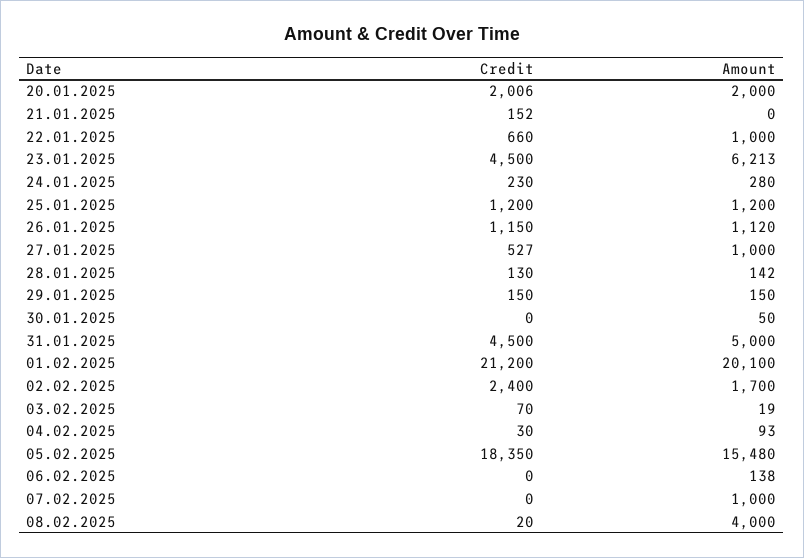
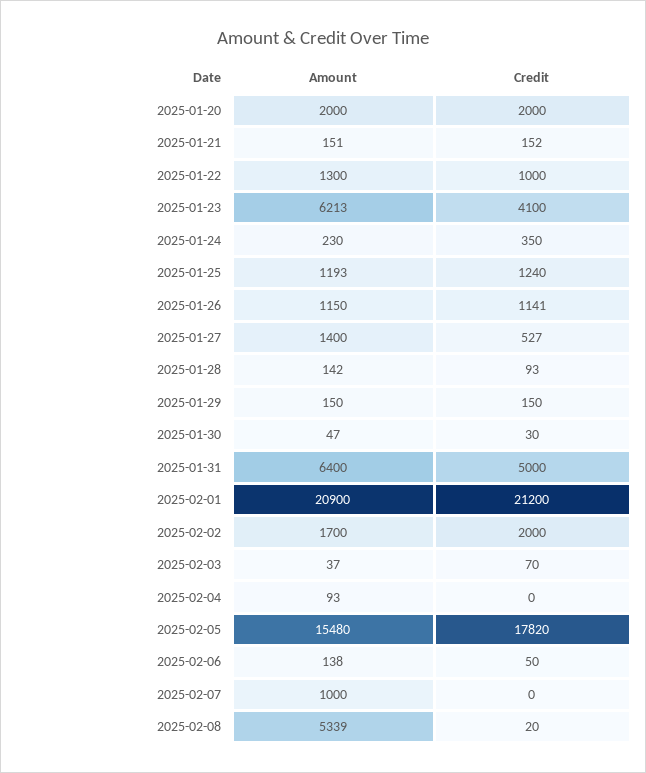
Credit, 20.01.2025: 2006 -> 2000
Amount, 21.01.2025: 0 -> 151
Credit, 22.01.2025: 660 -> 1000
Amount, 22.01.2025: 1000 -> 1300
Credit, 23.01.2025: 4500 -> 4100
Credit, 24.01.2025: 230 -> 350
Amount, 24.01.2025: 280 -> 230
Credit, 25.01.2025: 1200 -> 1240
Amount, 25.01.2025: 1200 -> 1193
Credit, 26.01.2025: 1150 -> 1141
Amount, 26.01.2025: 1120 -> 1150
Amount, 27.01.2025: 1000 -> 1400
Credit, 28.01.2025: 130 -> 93
Credit, 30.01.2025: 0 -> 30
Amount, 30.01.2025: 50 -> 47
Credit, 31.01.2025: 4500 -> 5000
Amount, 31.01.2025: 5000 -> 6400
Amount, 01.02.2025: 20100 -> 20900
Credit, 02.02.2025: 2400 -> 2000
Amount, 03.02.2025: 19 -> 37
Credit, 04.02.2025: 30 -> 0
Credit, 05.02.2025: 18350 -> 17820
Credit, 06.02.2025: 0 -> 50
Amount, 08.02.2025: 4000 -> 5339

